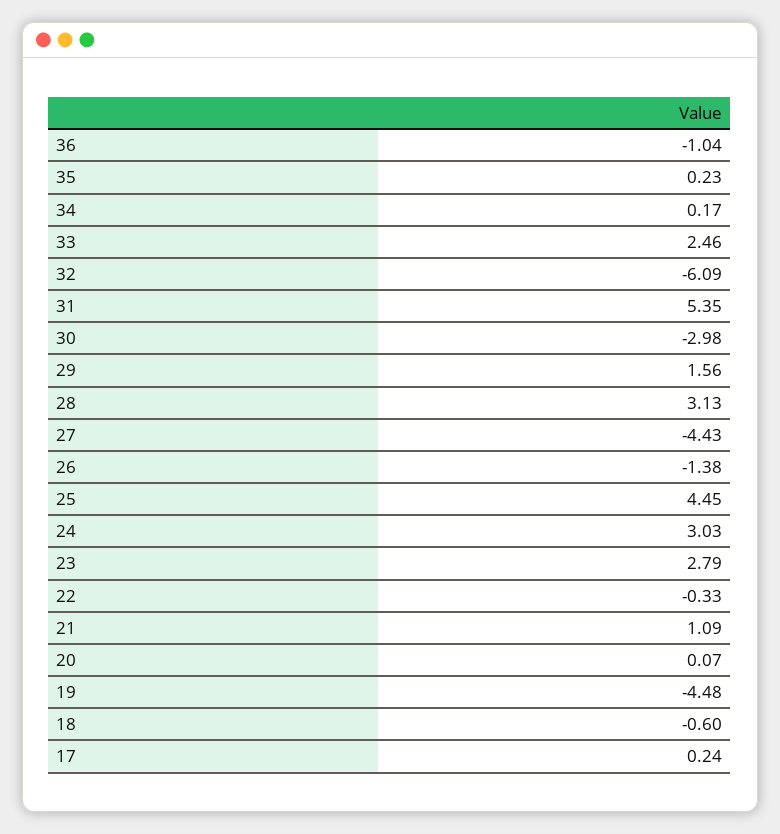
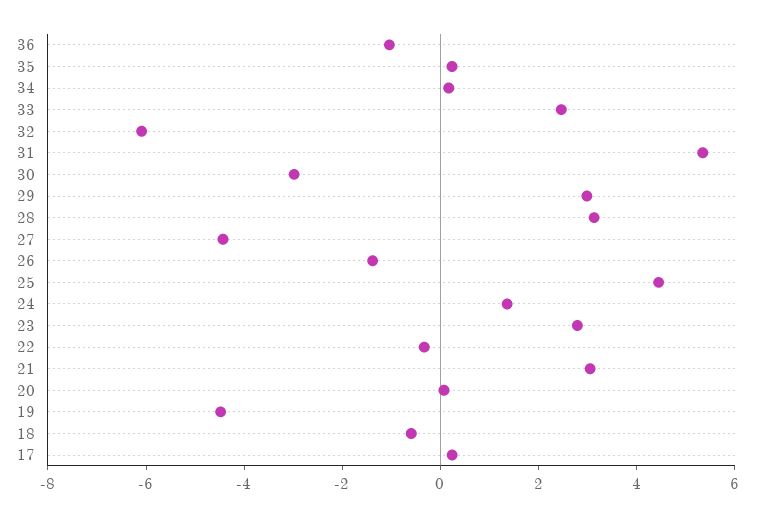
29: 1.56 -> 3
24: 3.03 -> 1.5
21: 1.09 -> 3

